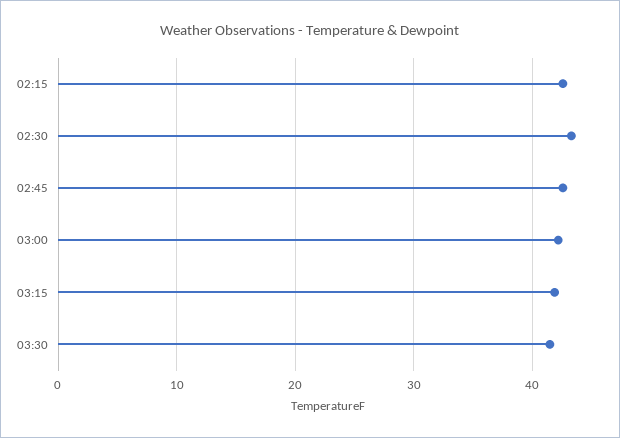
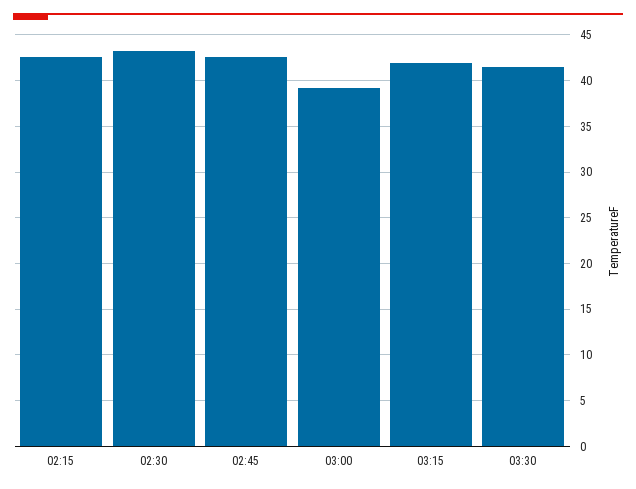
03:00: 42 -> 39

